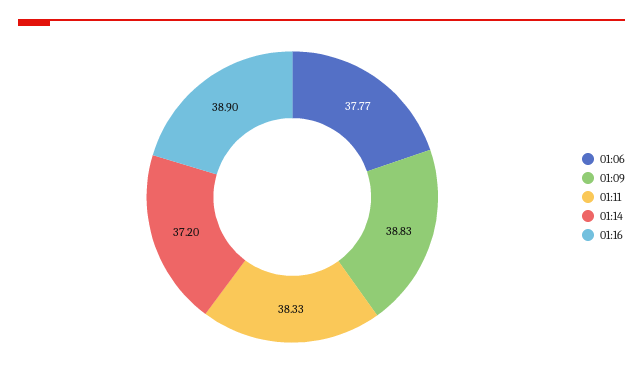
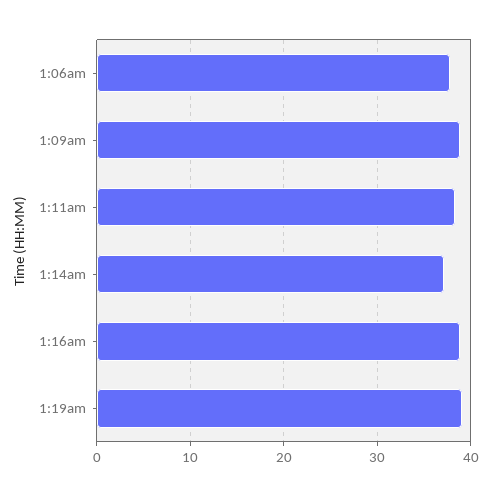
1:19am: none -> 39

